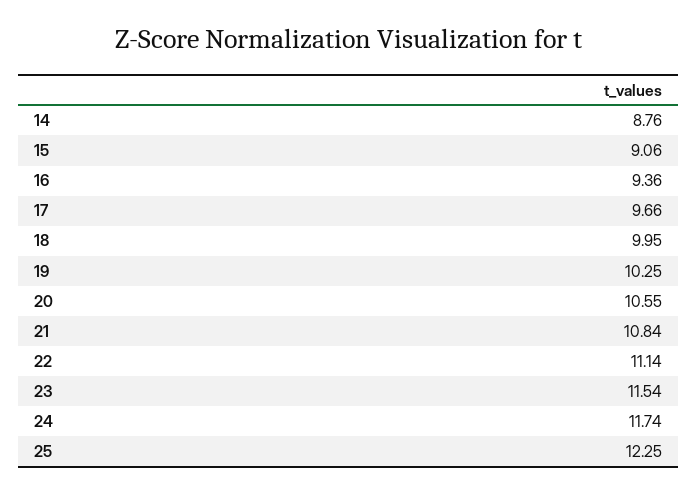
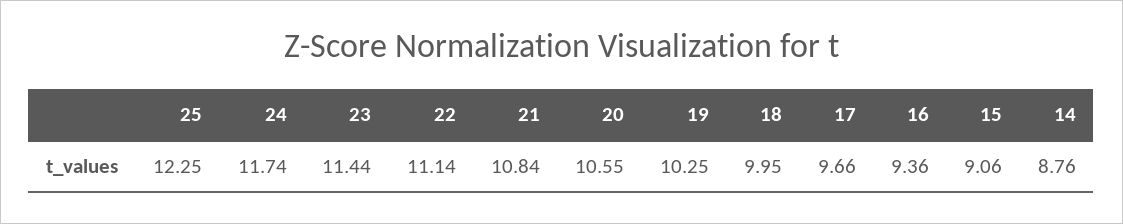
23: 11.54 -> 11.44

